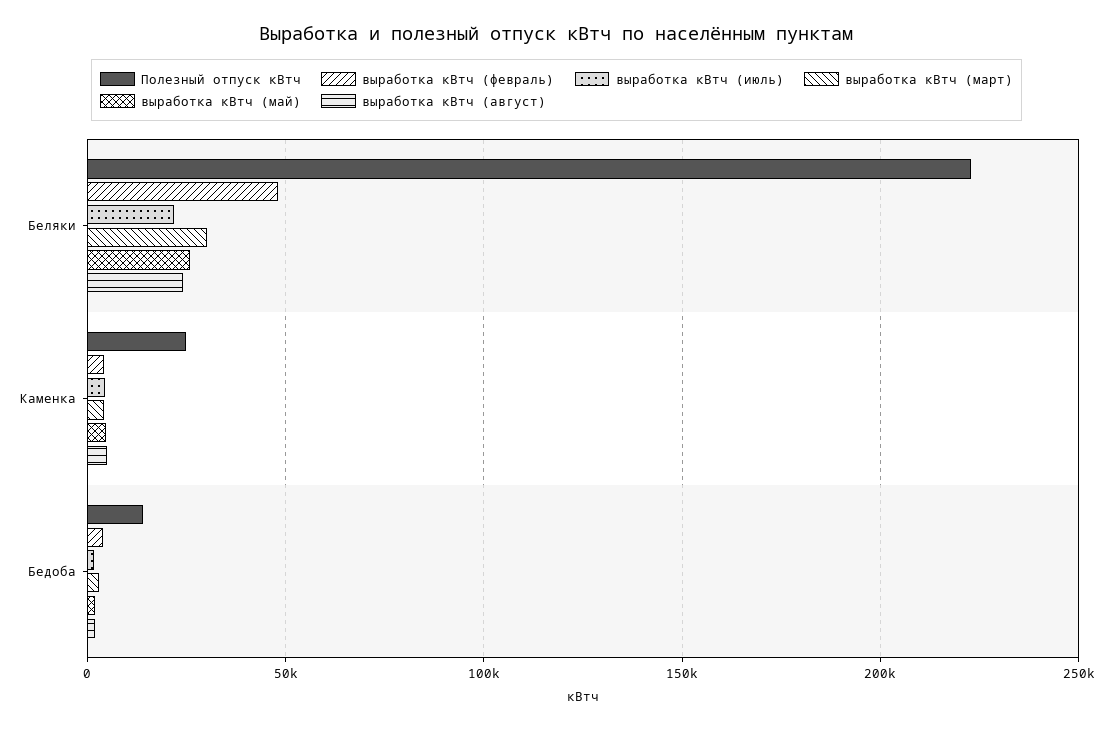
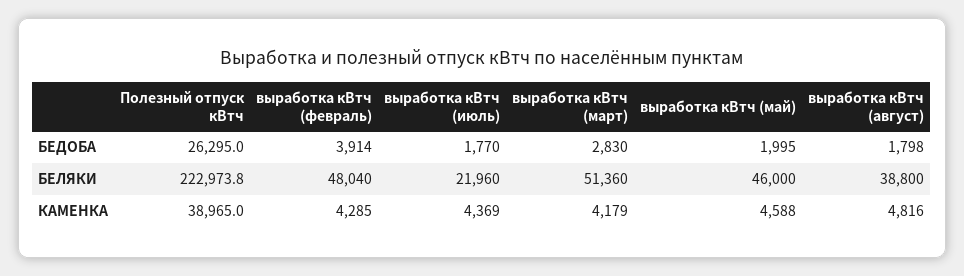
выработка кВтч (март), Беляки: 30000 -> 51360
выработка кВтч (май), Беляки: 25000 -> 46000
выработка кВтч (август), Беляки: 25000 -> 38800
Полезный отпуск кВтч, Каменка: 25000 -> 38965
Полезный отпуск кВтч, Бедоба: 15000 -> 26295

